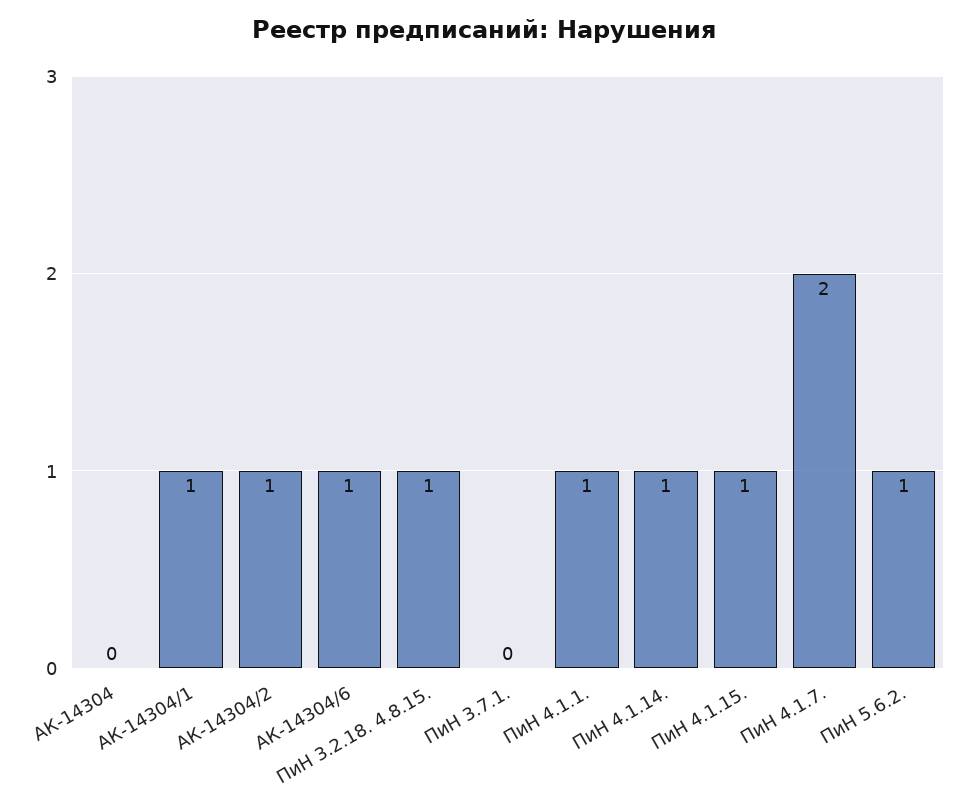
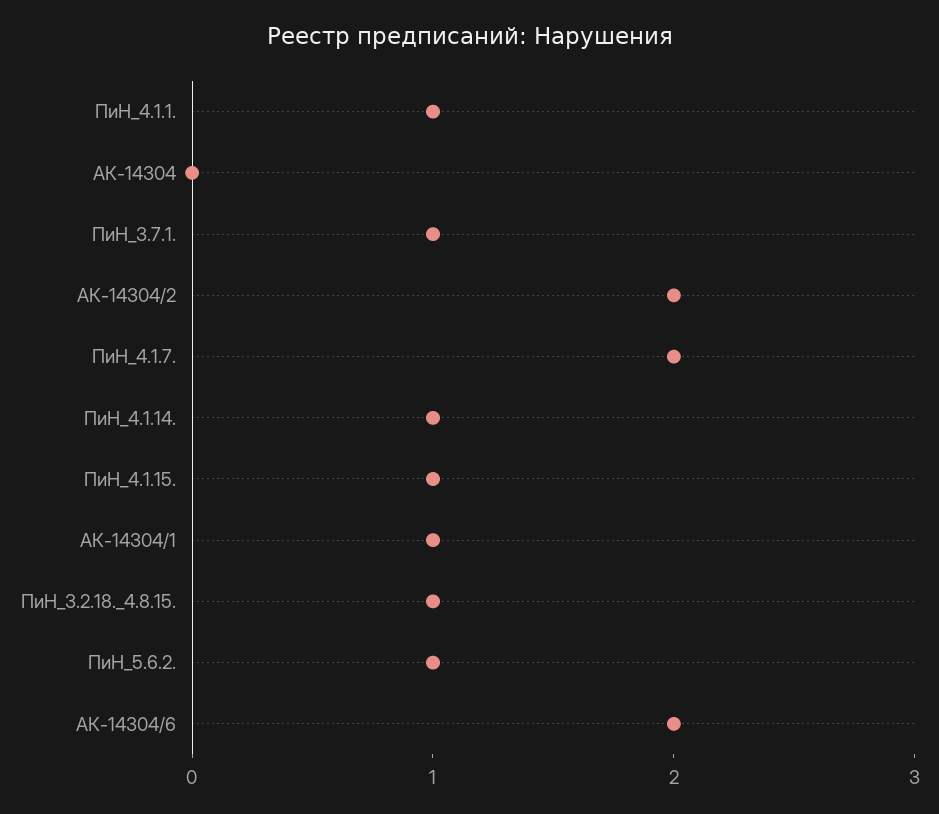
АК-14304/2: 1 -> 2
АК-14304/6: 1 -> 2
ПиН 3.7.1.: 0 -> 1

